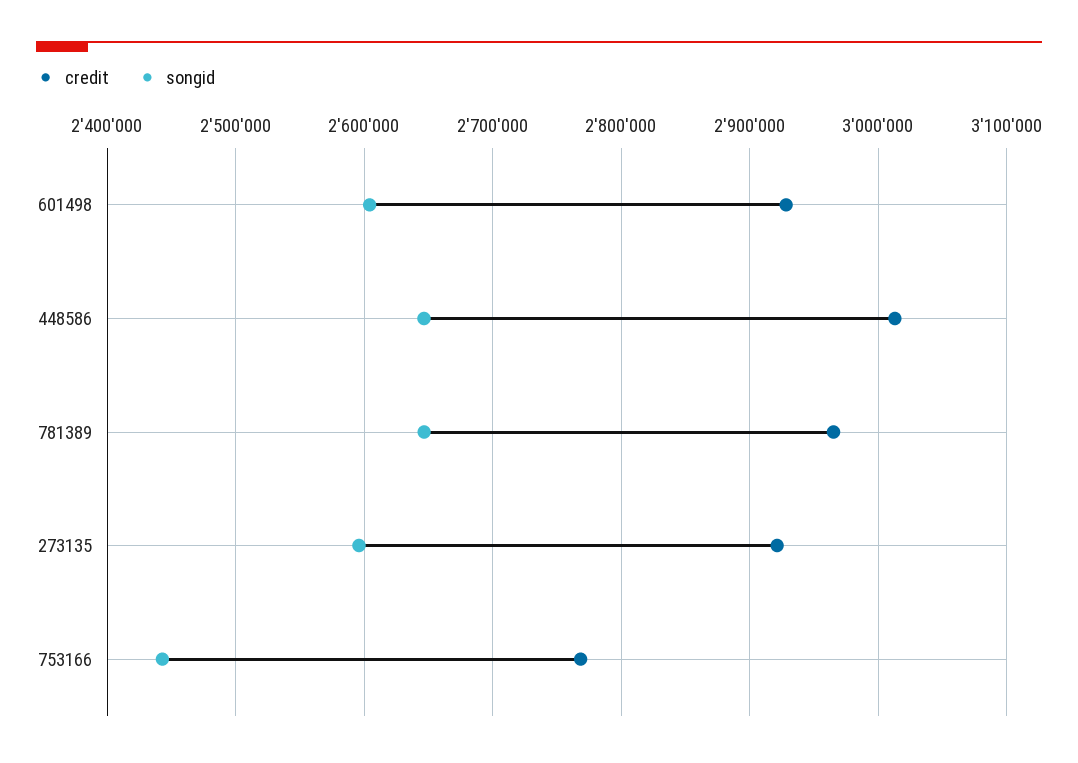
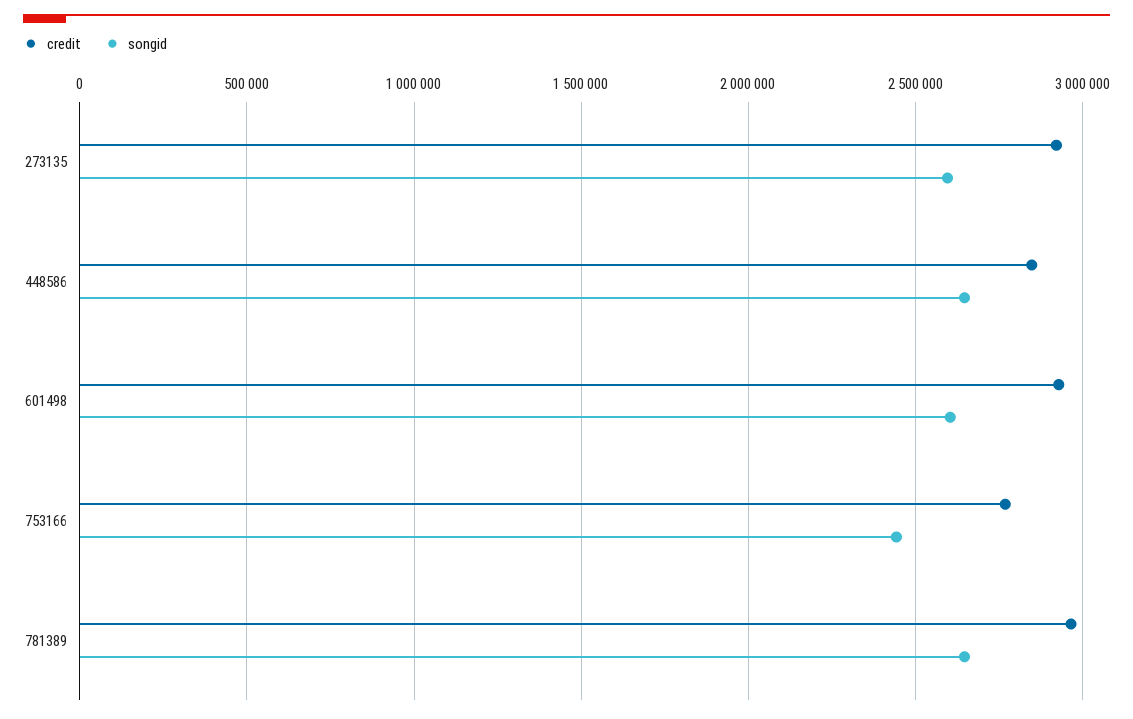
credit, 448586: 3010000 -> 2850000

